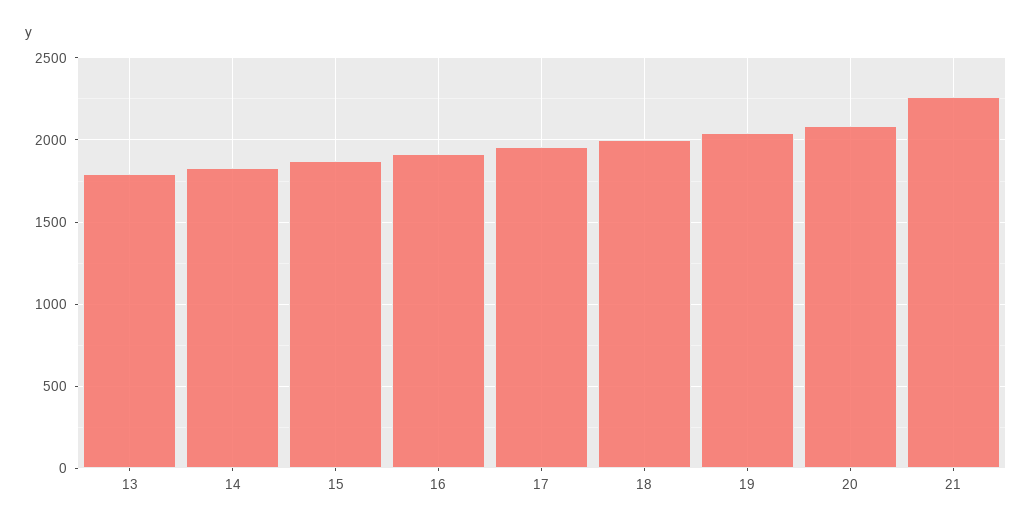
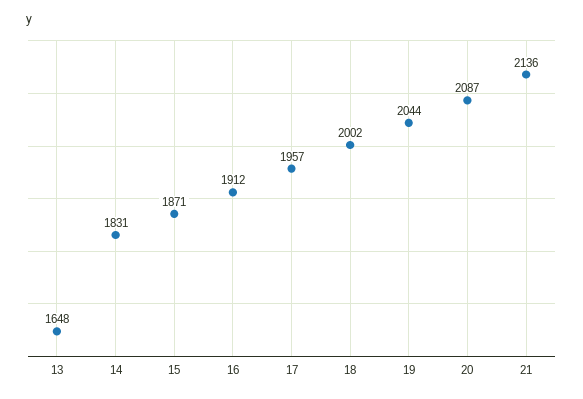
13: 1800 -> 1648
21: 2250 -> 2136

